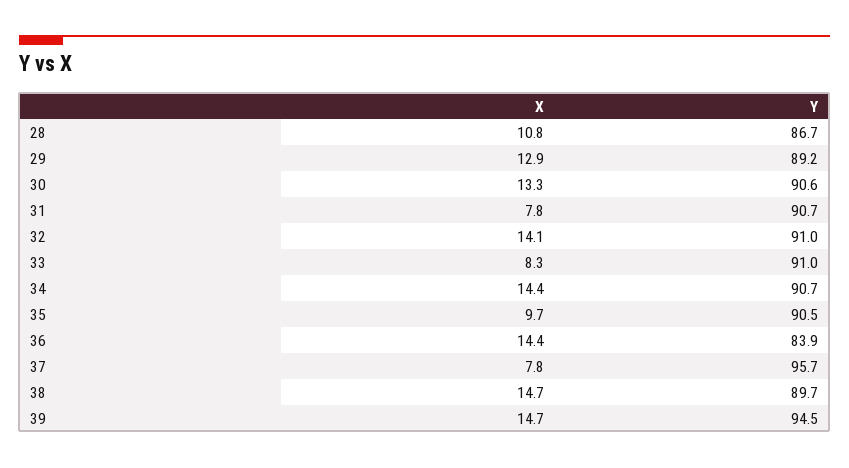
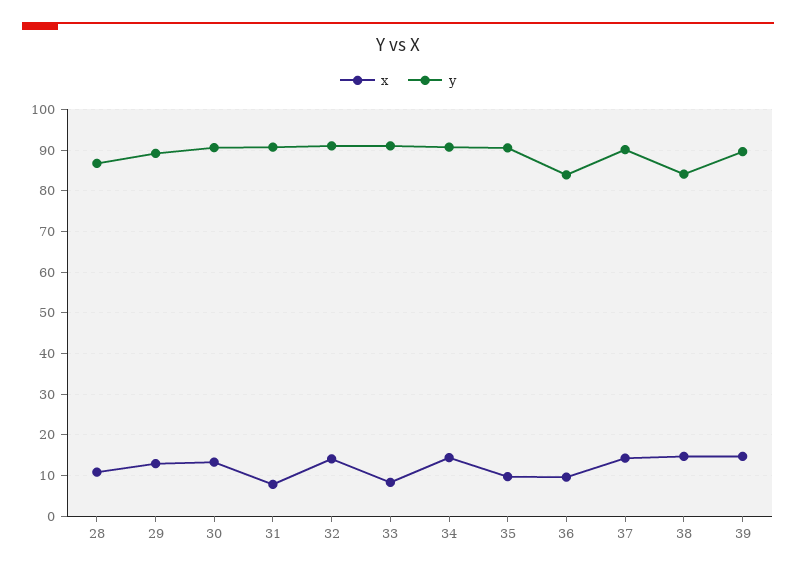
X, 36: 14.4 -> 10
X, 37: 7.8 -> 14
Y, 37: 95.7 -> 90
Y, 38: 89.7 -> 84
Y, 39: 94.5 -> 90

